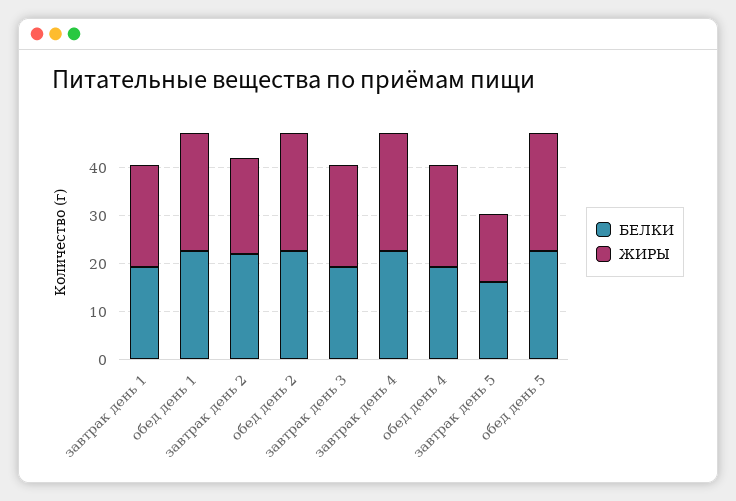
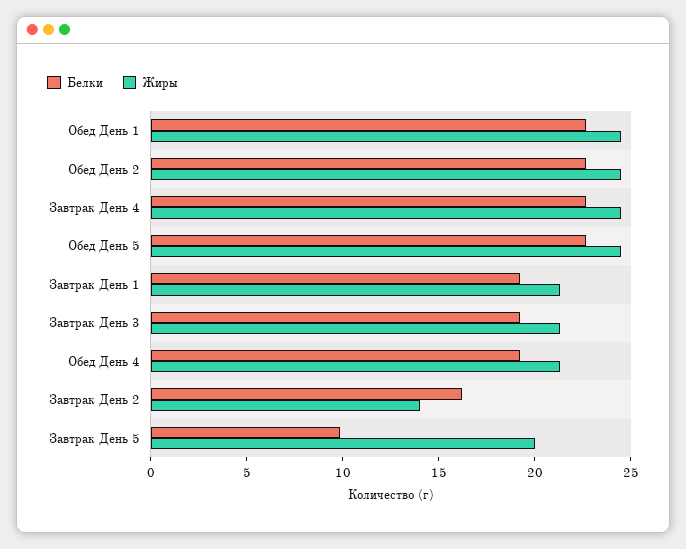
БЕЛКИ, завтрак день 2: 22 -> 16
ЖИРЫ, завтрак день 2: 20 -> 14
БЕЛКИ, завтрак день 5: 16 -> 10
ЖИРЫ, завтрак день 5: 14 -> 20

